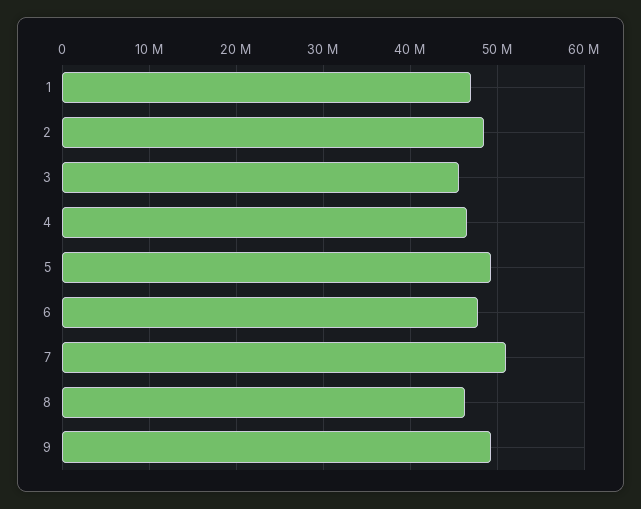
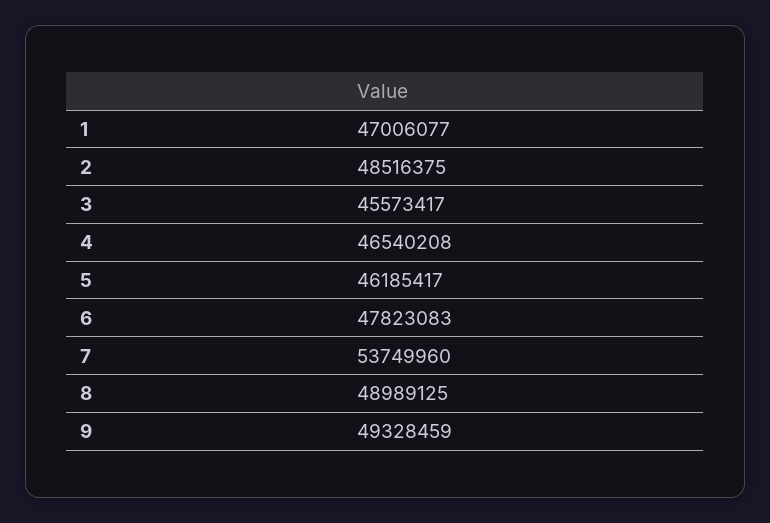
5: 49000000 -> 46185417
7: 51000000 -> 53749960
8: 46000000 -> 48989125

